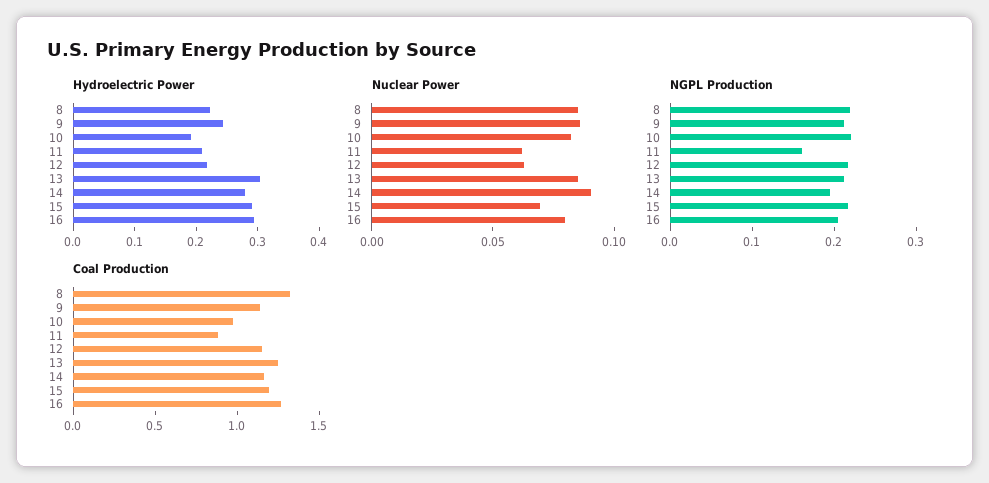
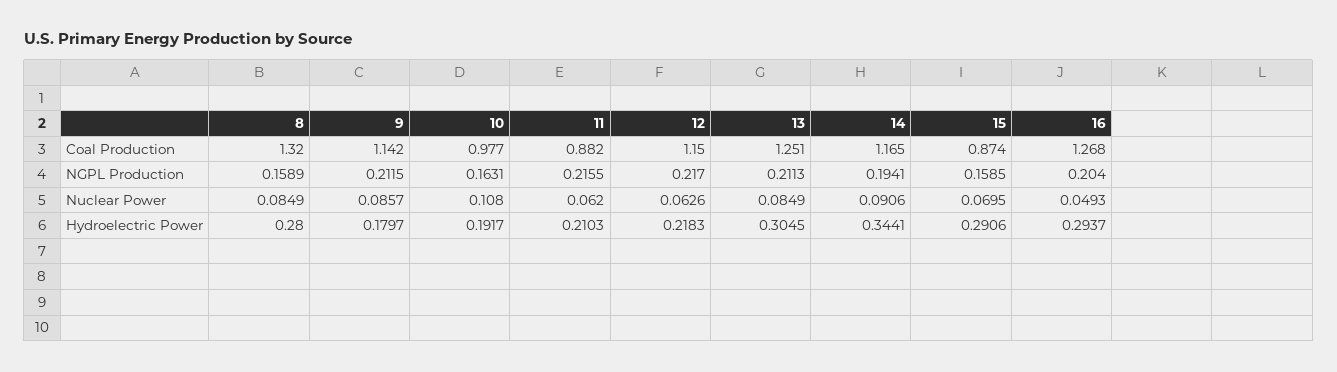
Hydroelectric Power, 8: 0.22 -> 0.28
Hydroelectric Power, 9: 0.24 -> 0.1797
Hydroelectric Power, 14: 0.28 -> 0.3441
Nuclear Power, 10: 0.08 -> 0.108
Nuclear Power, 16: 0.08 -> 0.0493
NGPL Production, 8: 0.22 -> 0.1589
NGPL Production, 10: 0.22 -> 0.1631
NGPL Production, 11: 0.16 -> 0.2155
NGPL Production, 15: 0.22 -> 0.1585
Coal Production, 15: 1.2 -> 0.874

